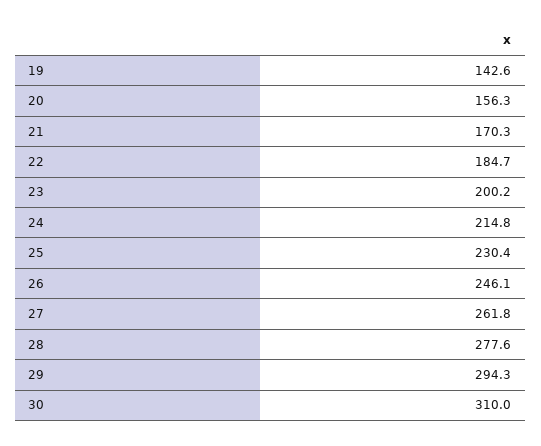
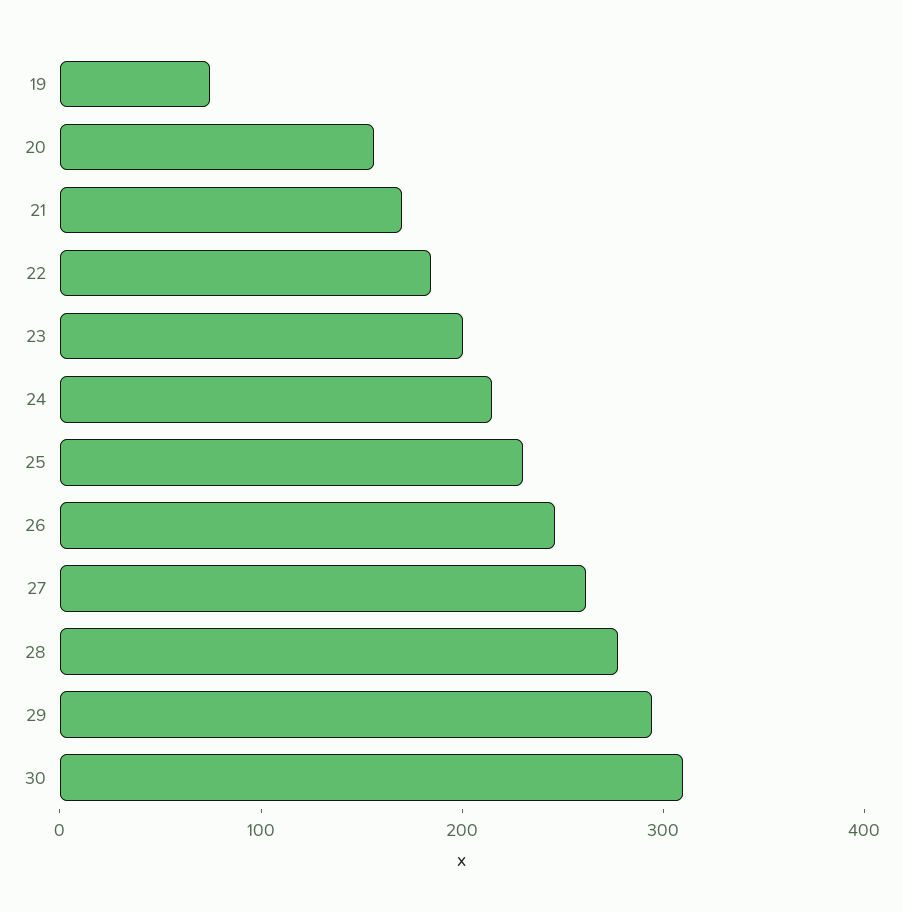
19: 142.6 -> 80

